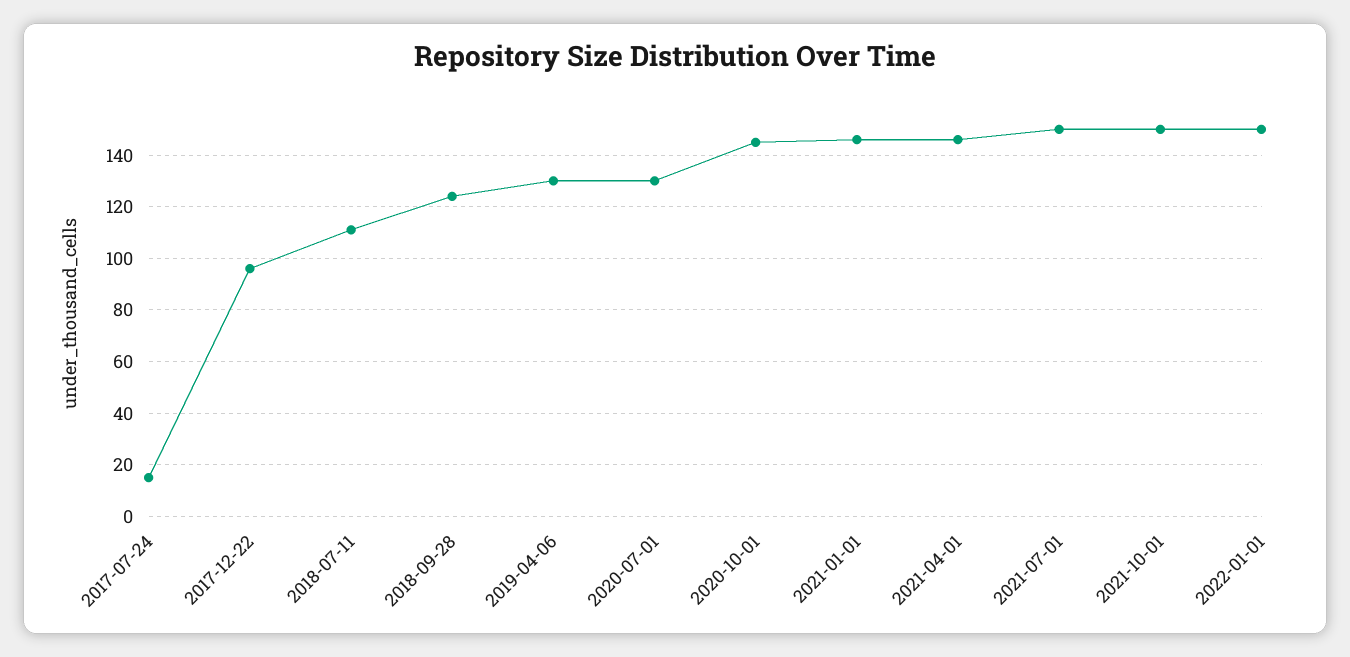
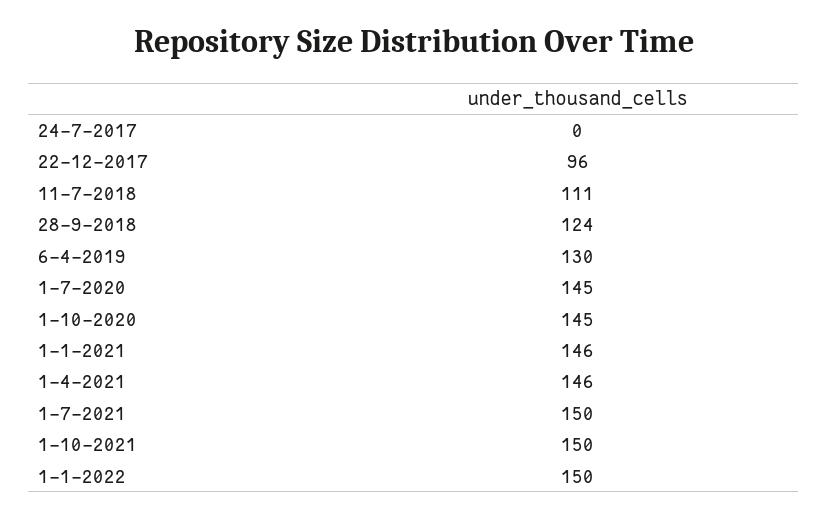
2017-07-24: 15 -> 0
2020-07-01: 130 -> 145

